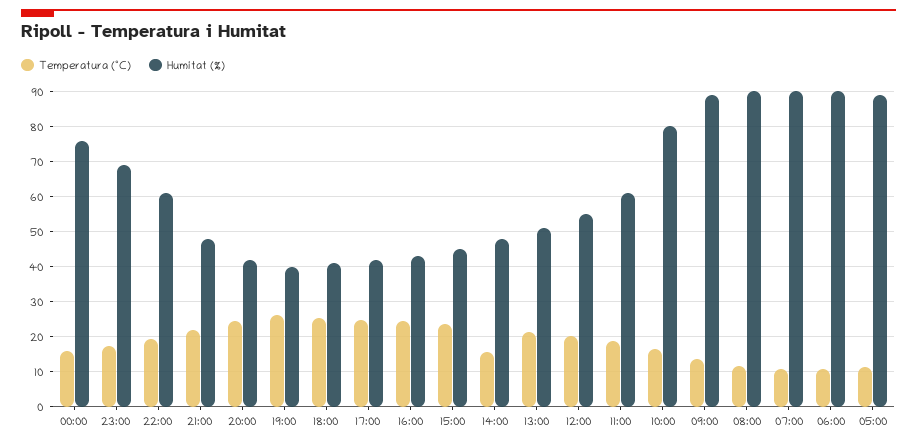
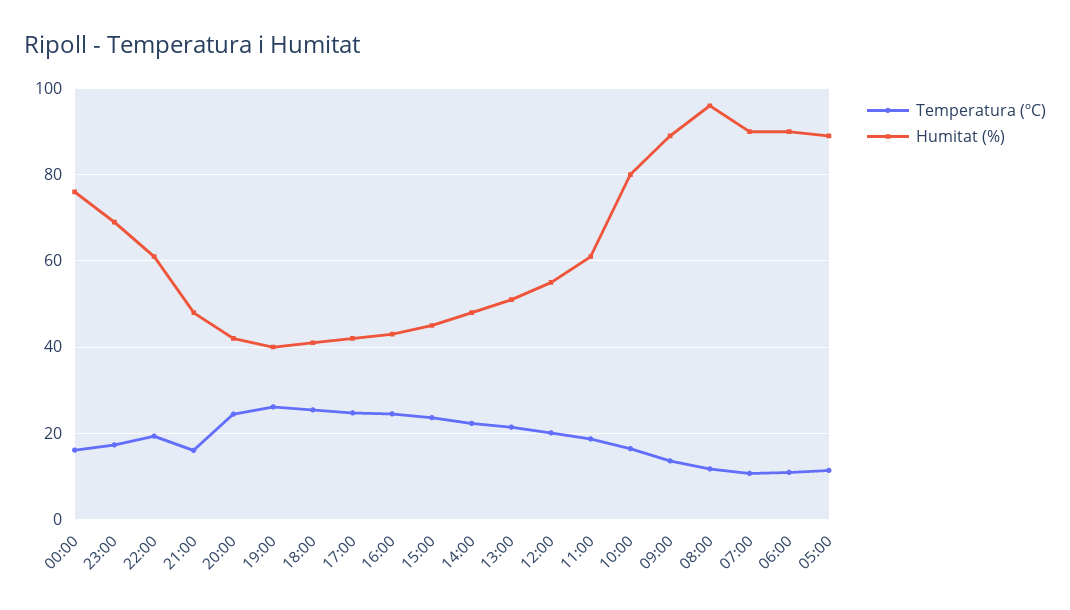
Temperatura (ºC), 21:00: 22 -> 16
Temperatura (ºC), 14:00: 16 -> 22
Humitat (%), 08:00: 90 -> 96

